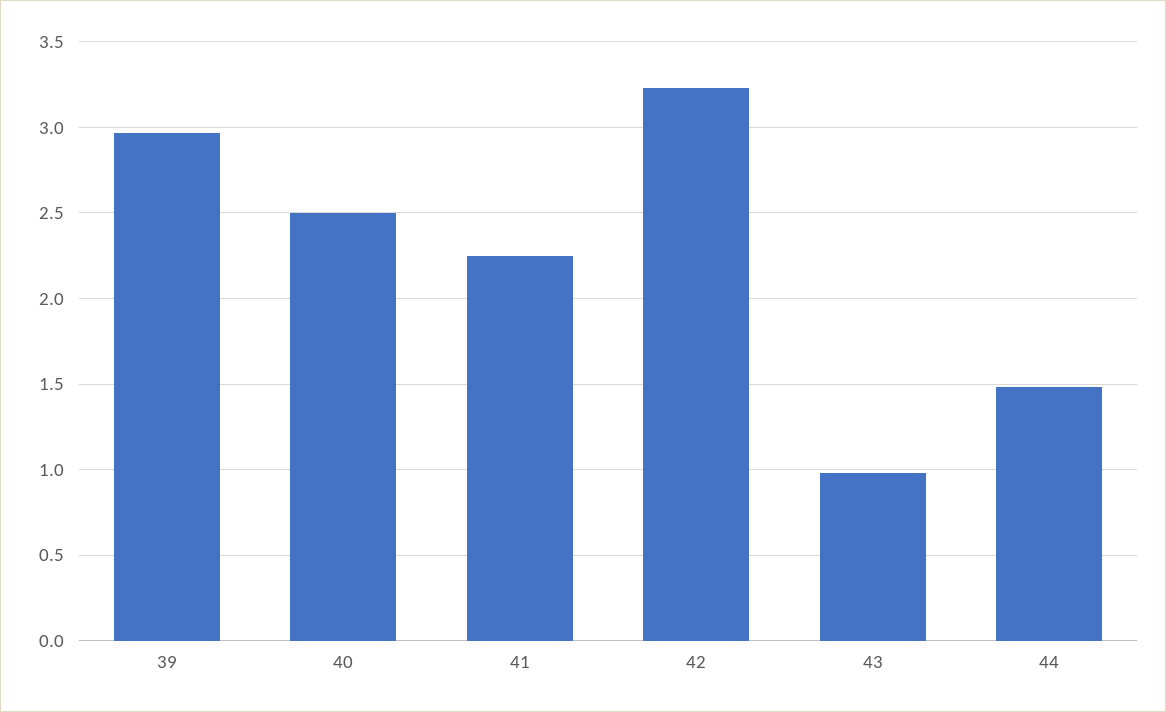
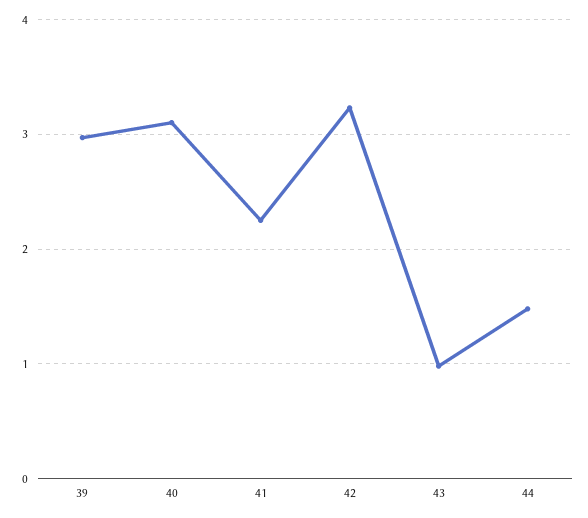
40: 2.5 -> 3.1

